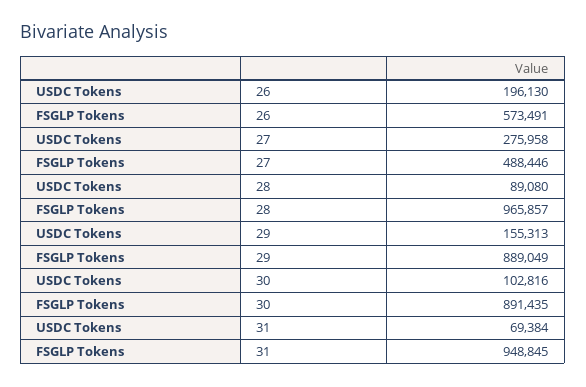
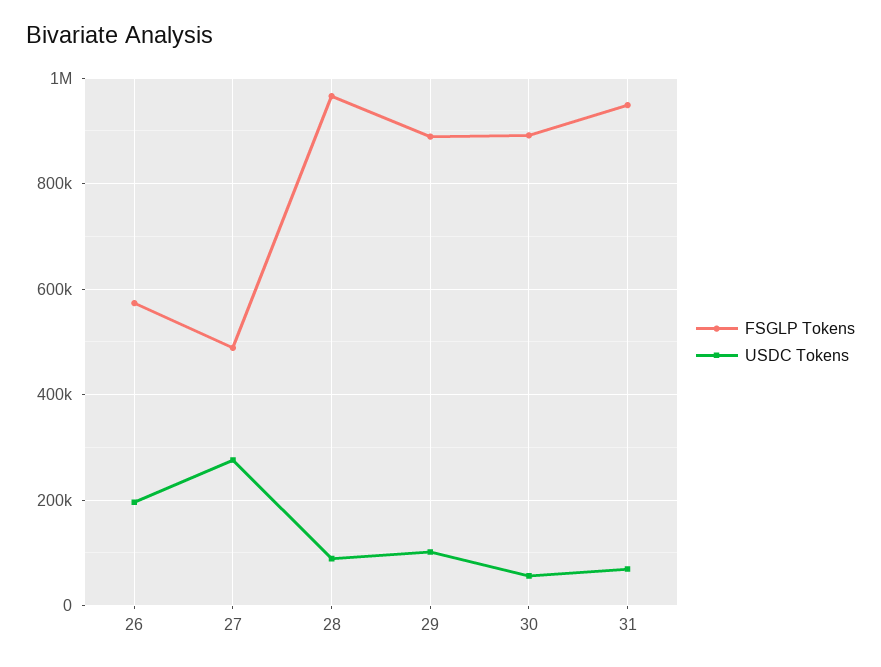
USDC Tokens, 29: 155313 -> 100000
USDC Tokens, 30: 102816 -> 60000

